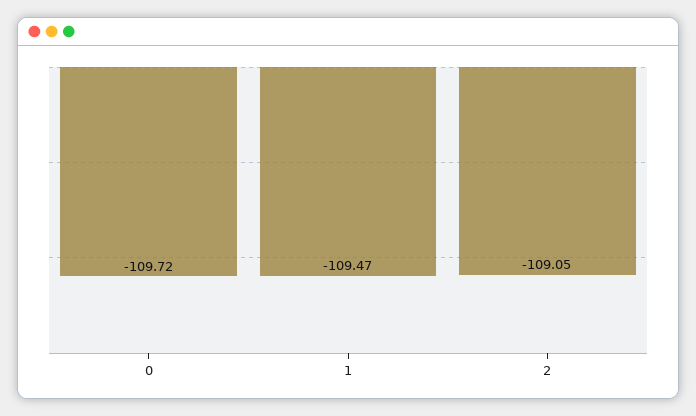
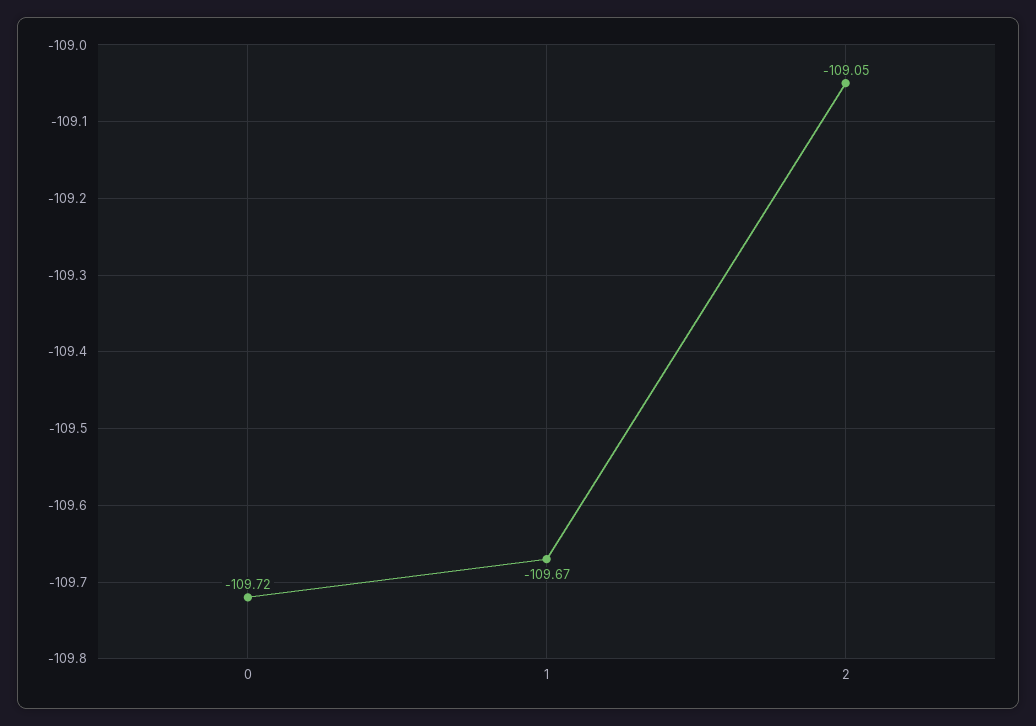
1: -109.47 -> -109.67

